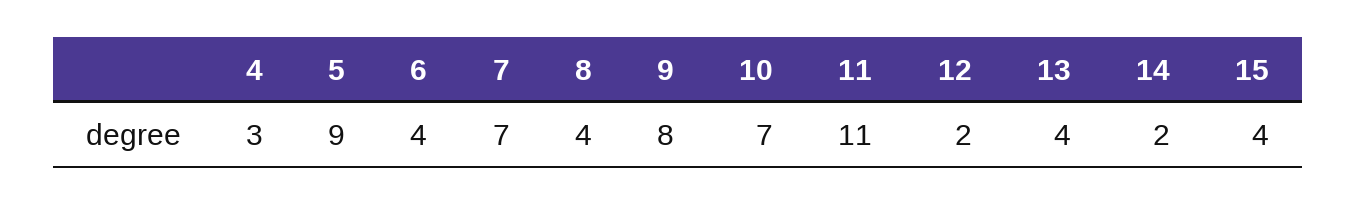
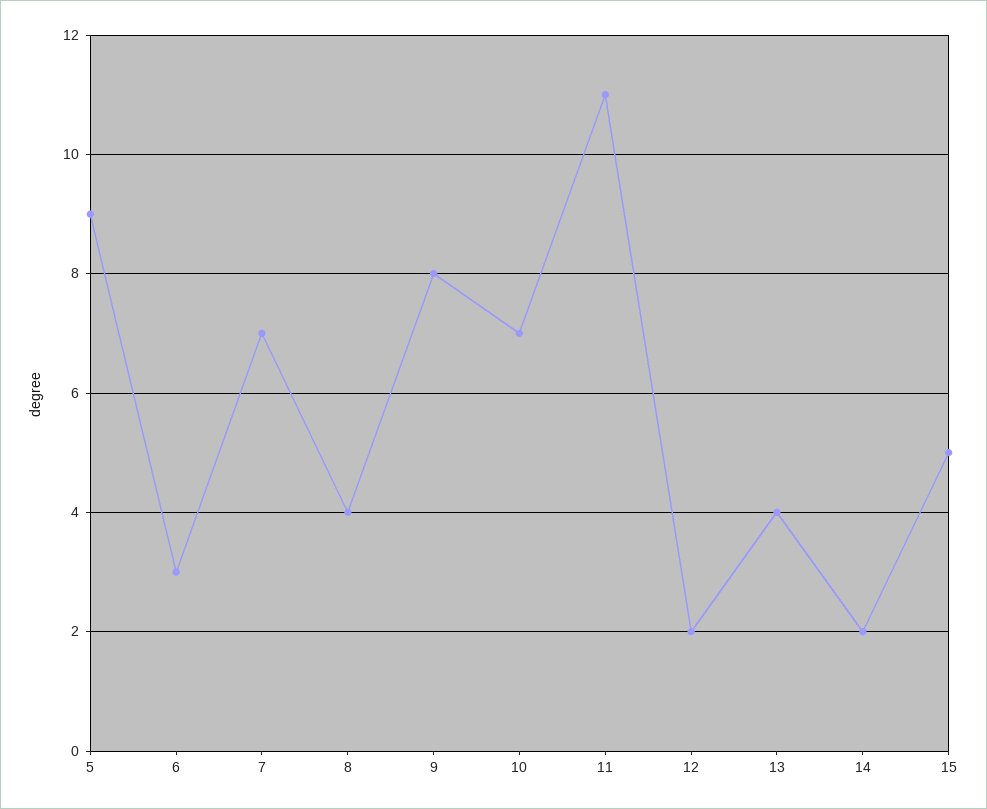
4: 3 -> none
6: 4 -> 3
15: 4 -> 5

